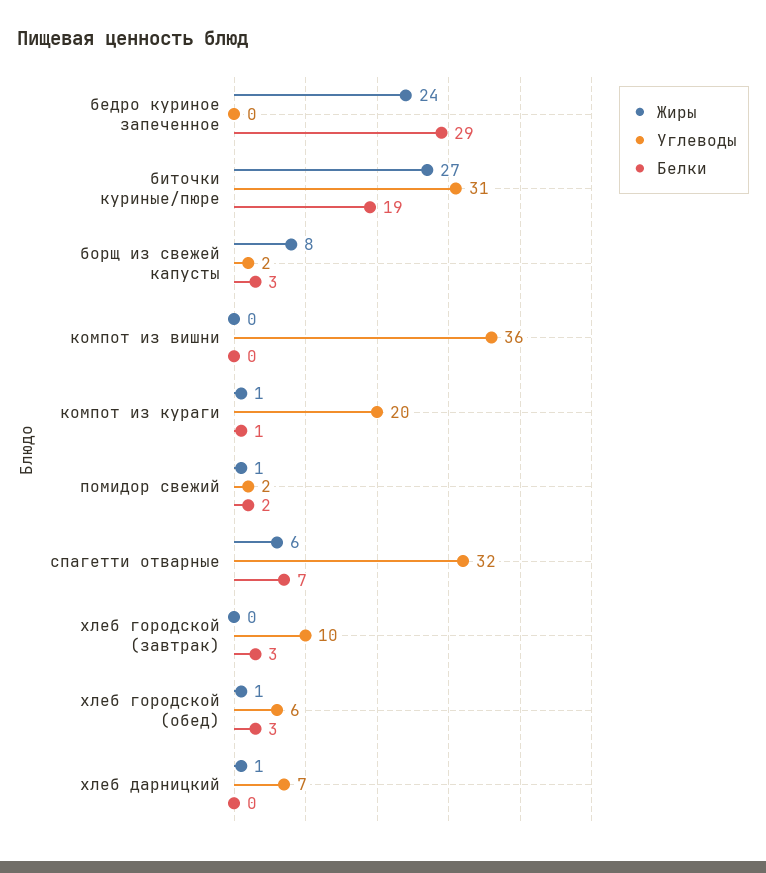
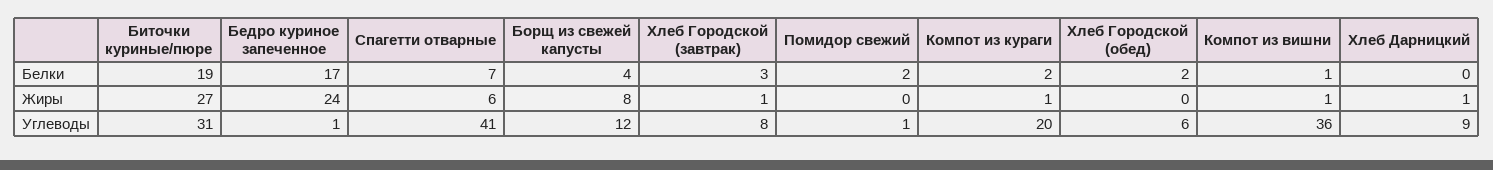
Углеводы, бедро куриное запеченное: 0 -> 1
Белки, бедро куриное запеченное: 29 -> 17
Углеводы, борщ из свежей капусты: 2 -> 12
Белки, борщ из свежей капусты: 3 -> 4
Жиры, компот из вишни: 0 -> 1
Белки, компот из вишни: 0 -> 1
Белки, компот из кураги: 1 -> 2
Жиры, помидор свежий: 1 -> 0
Углеводы, помидор свежий: 2 -> 1
Углеводы, спагетти отварные: 32 -> 41
Жиры, хлеб городской (завтрак): 0 -> 1
Углеводы, хлеб городской (завтрак): 10 -> 8
Жиры, хлеб городской (обед): 1 -> 0
Белки, хлеб городской (обед): 3 -> 2
Углеводы, хлеб дарницкий: 7 -> 9

